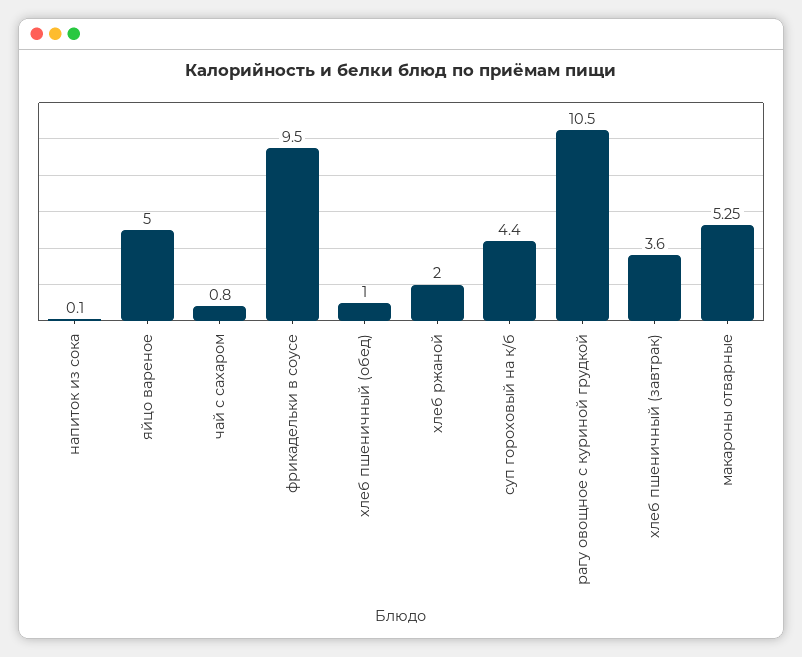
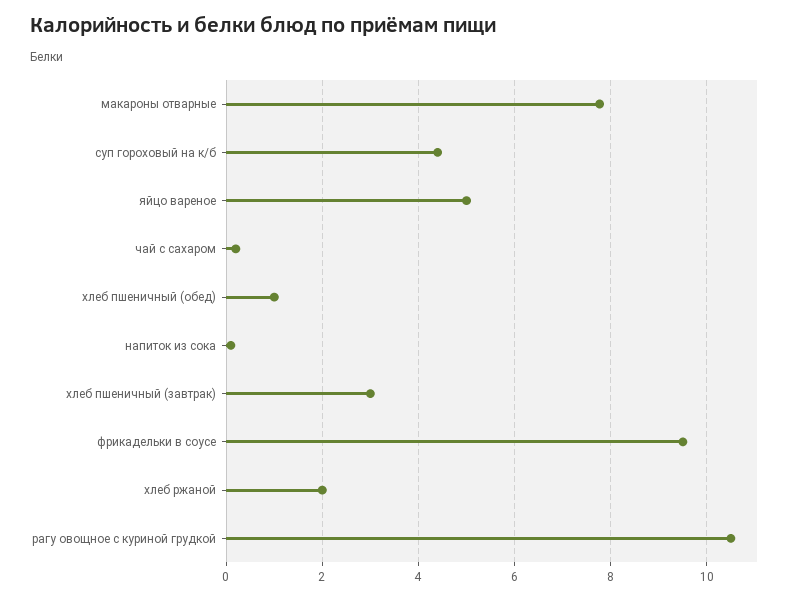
чай с сахаром: 0.8 -> 0.2
хлеб пшеничный (завтрак): 3.6 -> 3
макароны отварные: 5.25 -> 7.8

